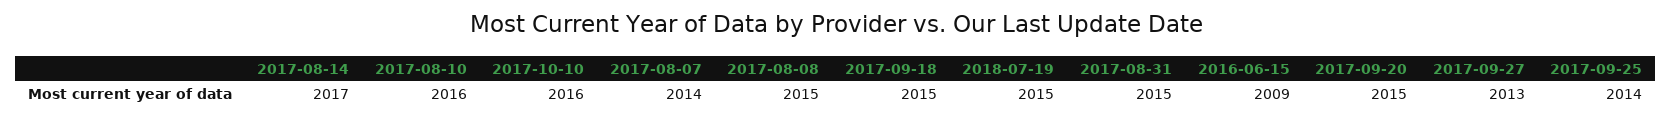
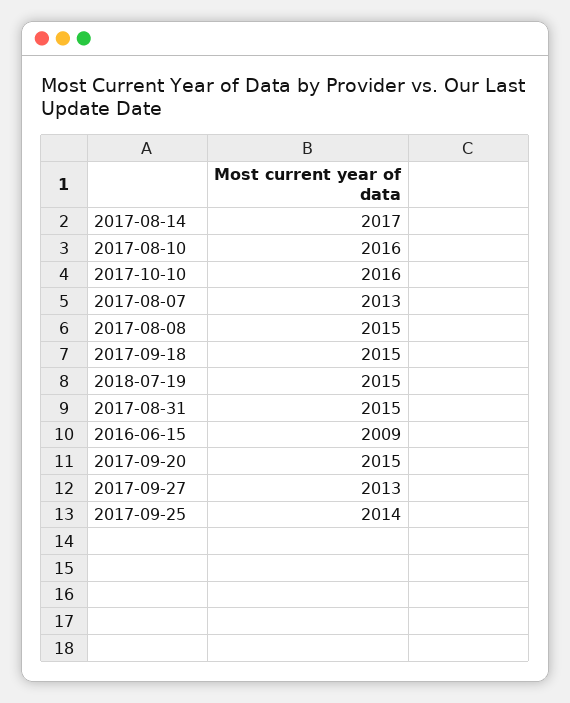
2017-08-07: 2014 -> 2013

